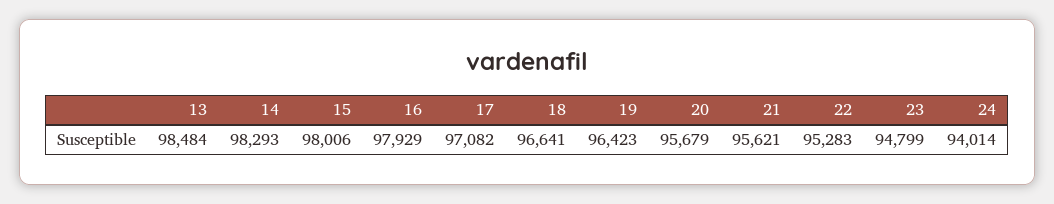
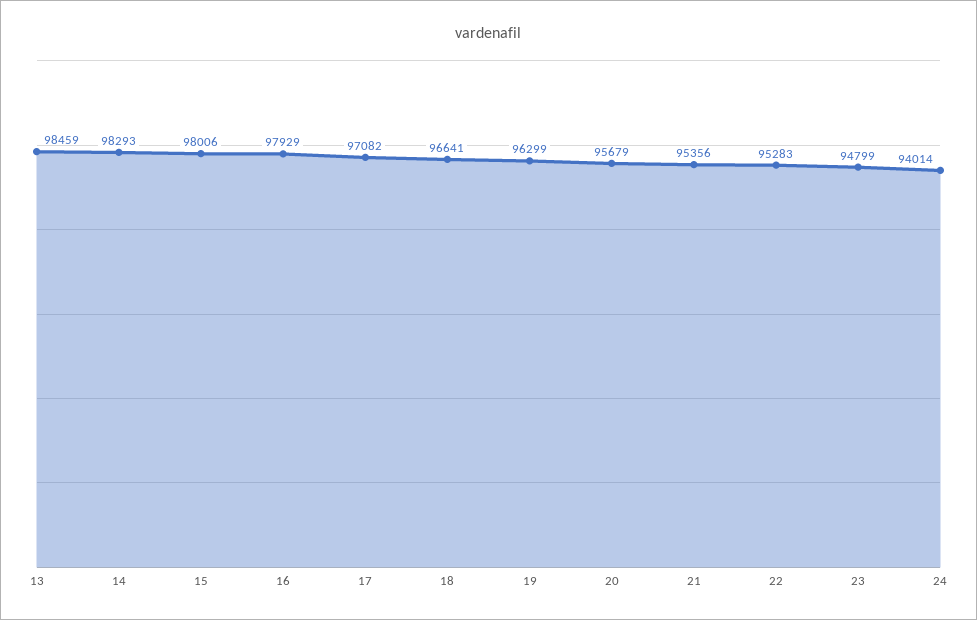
13: 98484 -> 98459
19: 96423 -> 96299
21: 95621 -> 95356

